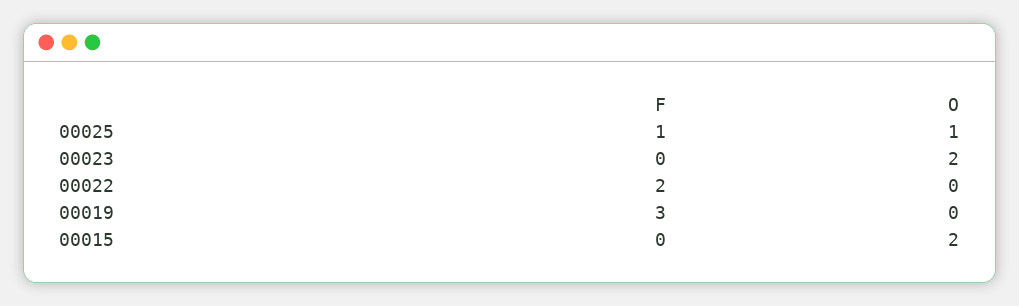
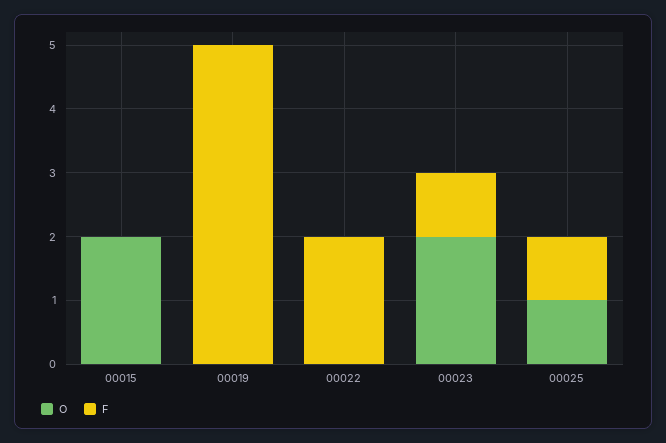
F, 00023: 0 -> 1
F, 00019: 3 -> 5

